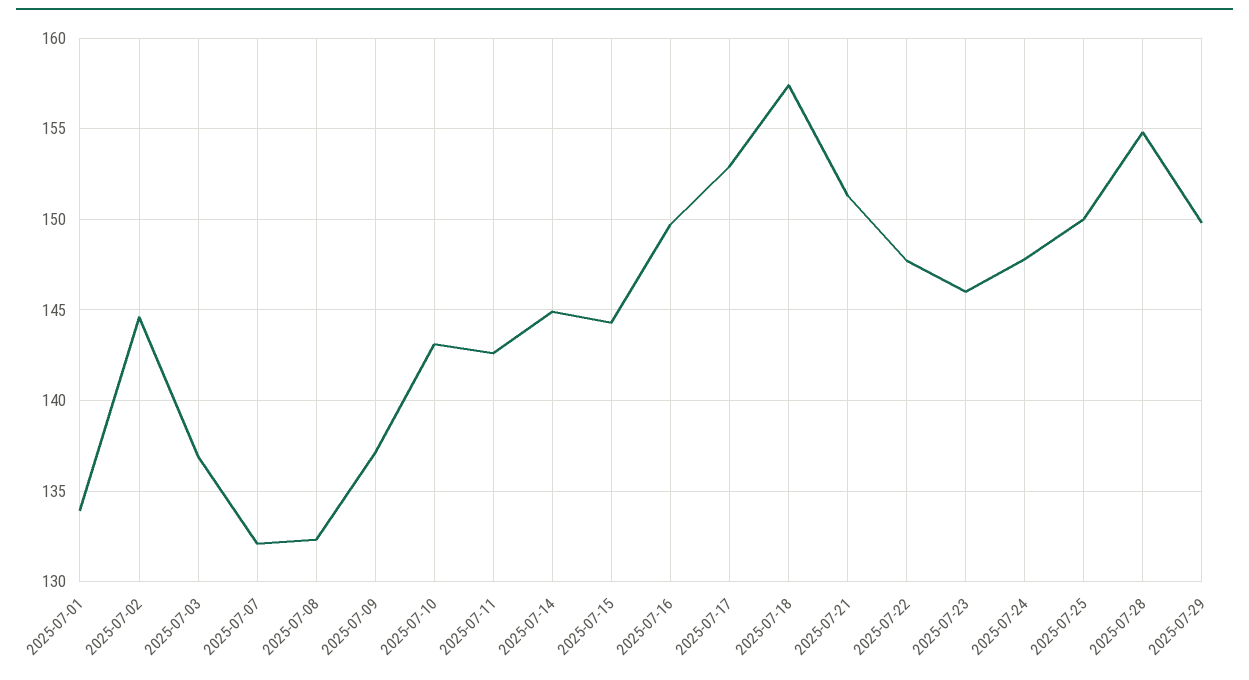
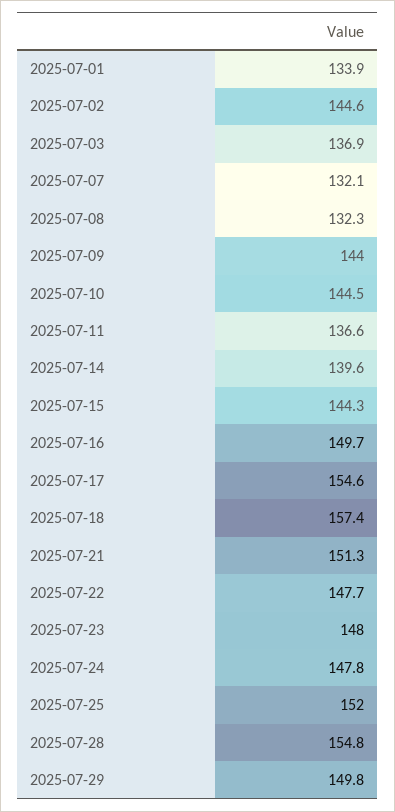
2025-07-09: 137 -> 144
2025-07-10: 143 -> 144.5
2025-07-11: 142.5 -> 136.6
2025-07-14: 145 -> 139.6
2025-07-17: 153 -> 154.6
2025-07-23: 146 -> 148
2025-07-25: 150 -> 152

